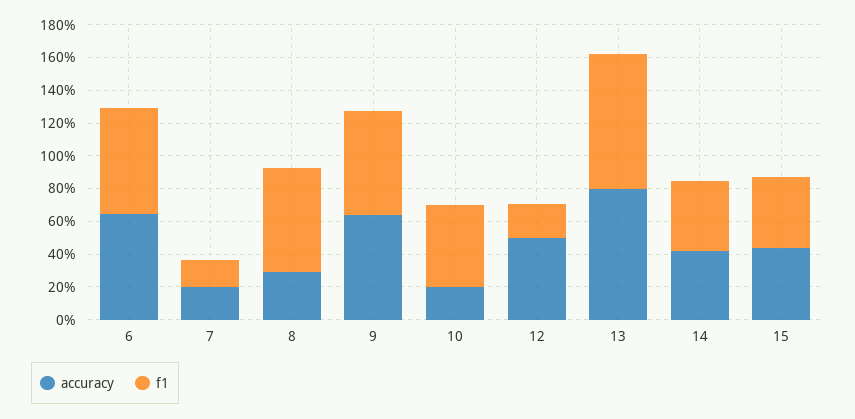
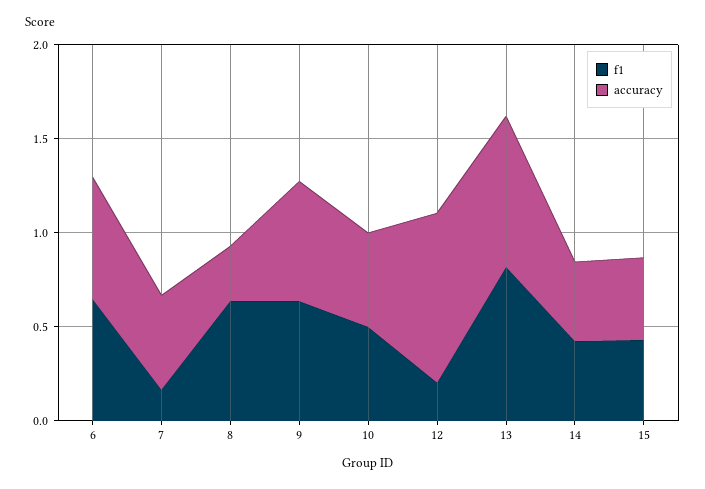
accuracy, 7: 0.2 -> 0.5
accuracy, 10: 0.2 -> 0.5
accuracy, 12: 0.5 -> 0.9

